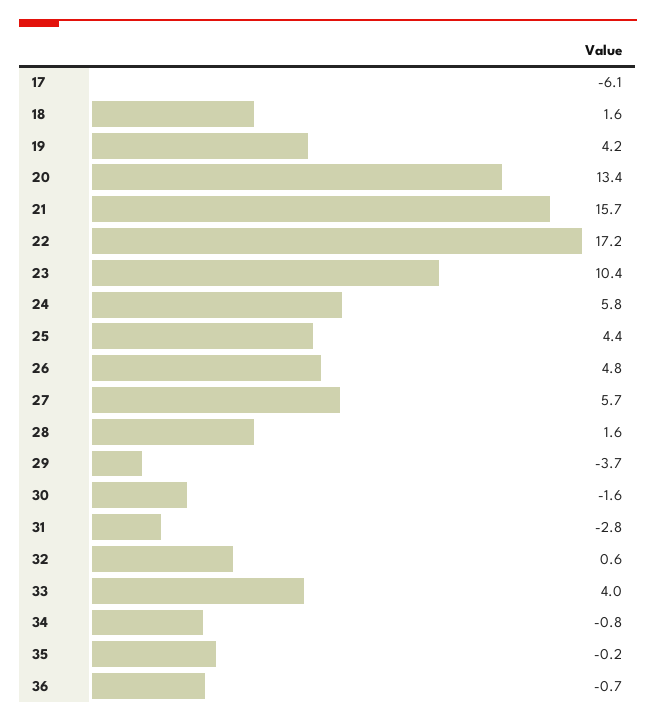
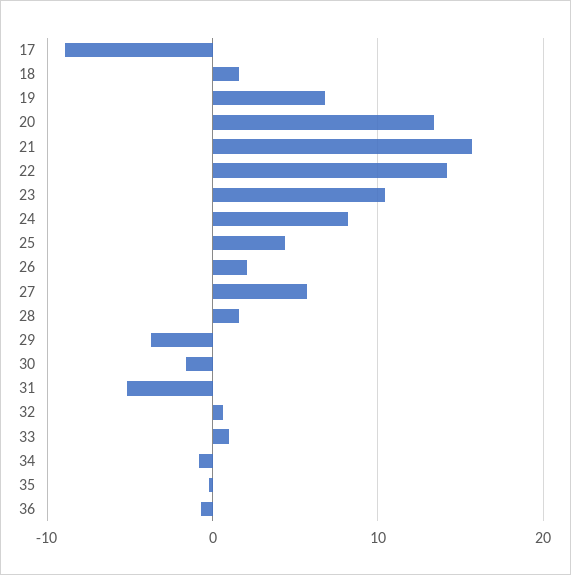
17: -6.1 -> -9
19: 4.2 -> 7
22: 17.2 -> 14
24: 5.8 -> 8
26: 4.8 -> 2
31: -2.8 -> -5
33: 4 -> 1

